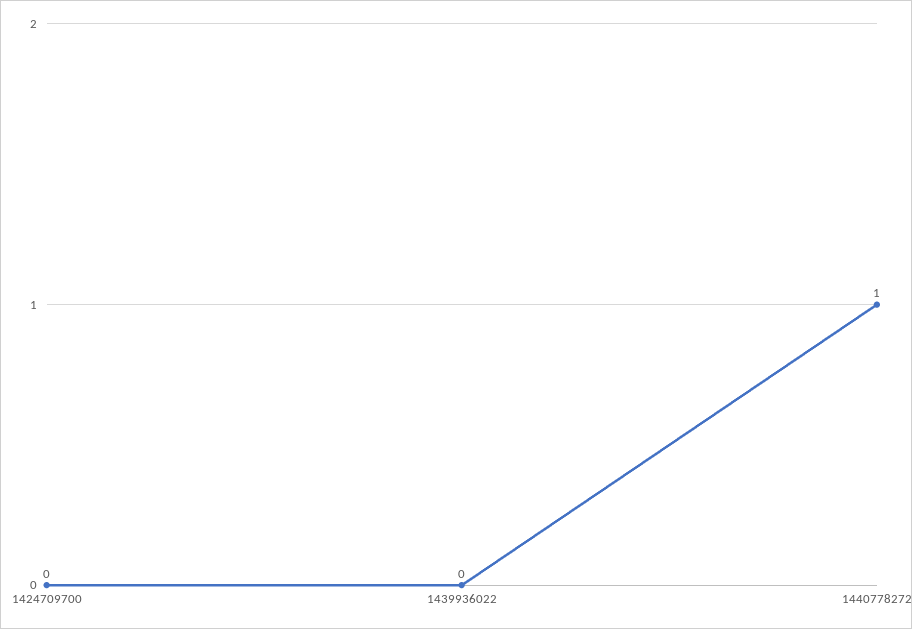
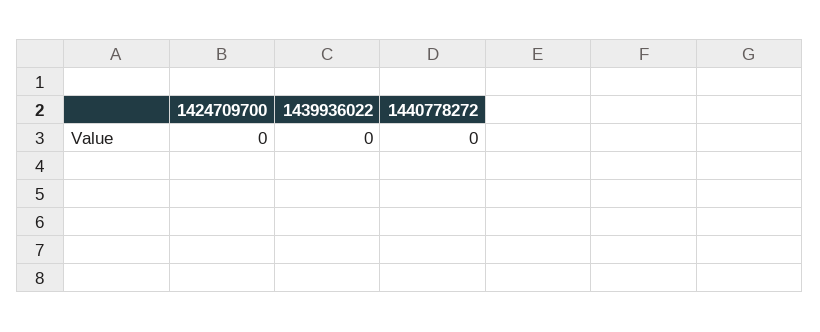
1440778272: 1 -> 0

